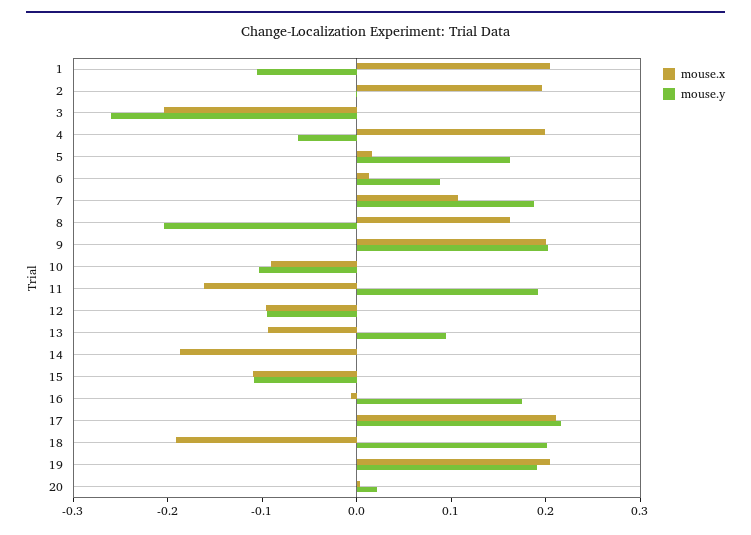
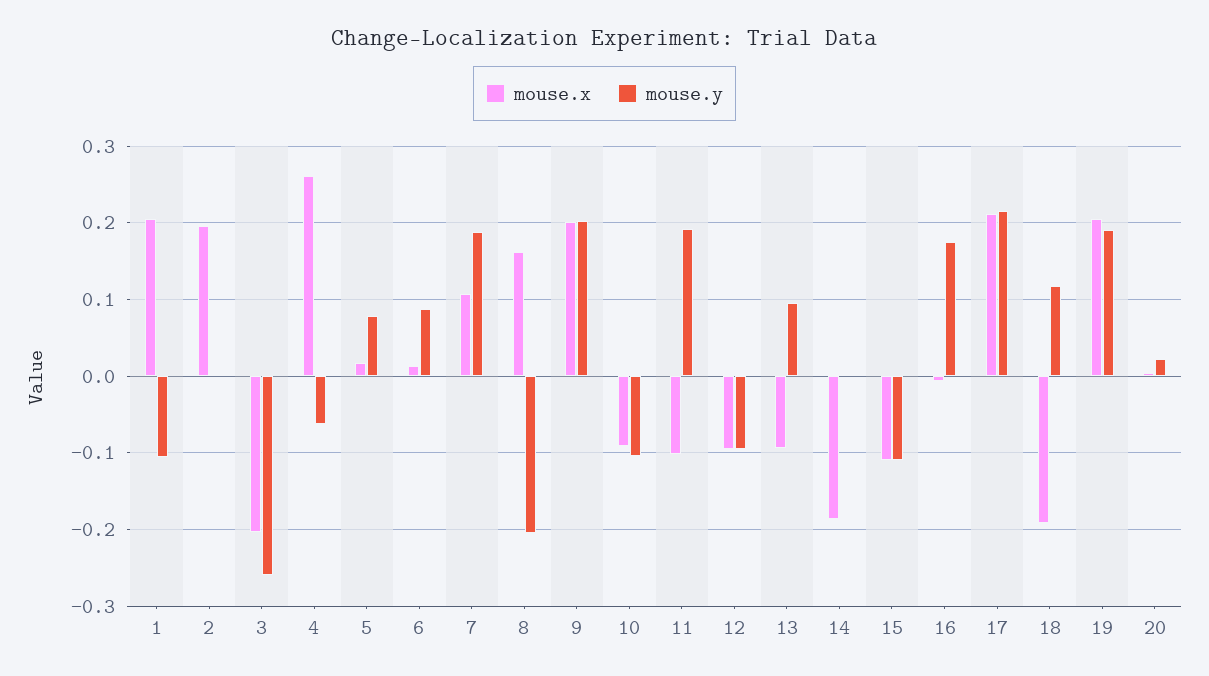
mouse.x, 4: 0.2 -> 0.26
mouse.y, 5: 0.16 -> 0.08
mouse.x, 11: -0.16 -> -0.1
mouse.y, 18: 0.2 -> 0.12

